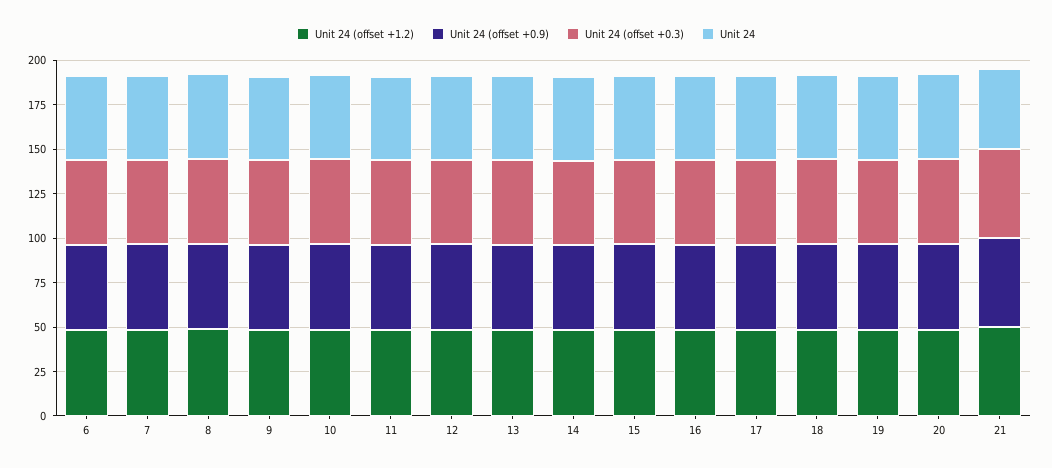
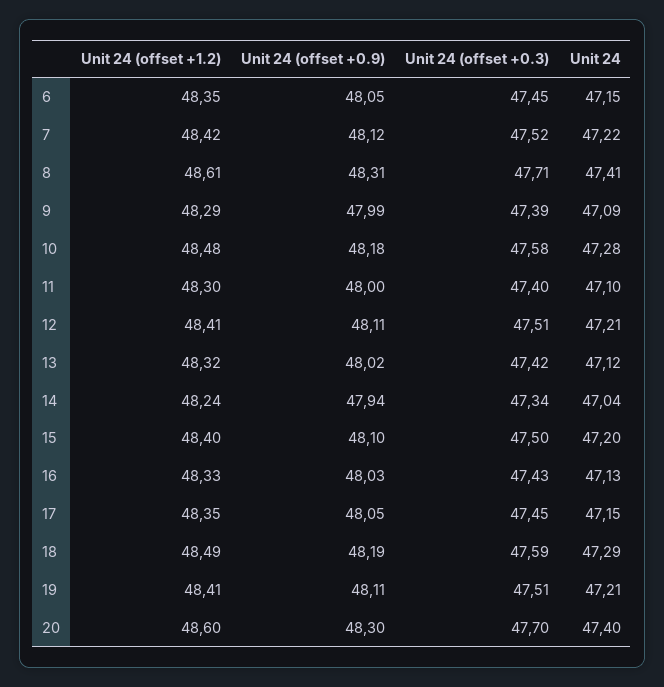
Unit 24 (offset +1.2), 21: 50 -> none
Unit 24 (offset +0.9), 21: 50 -> none
Unit 24 (offset +0.3), 21: 50 -> none
Unit 24, 21: 45 -> none

